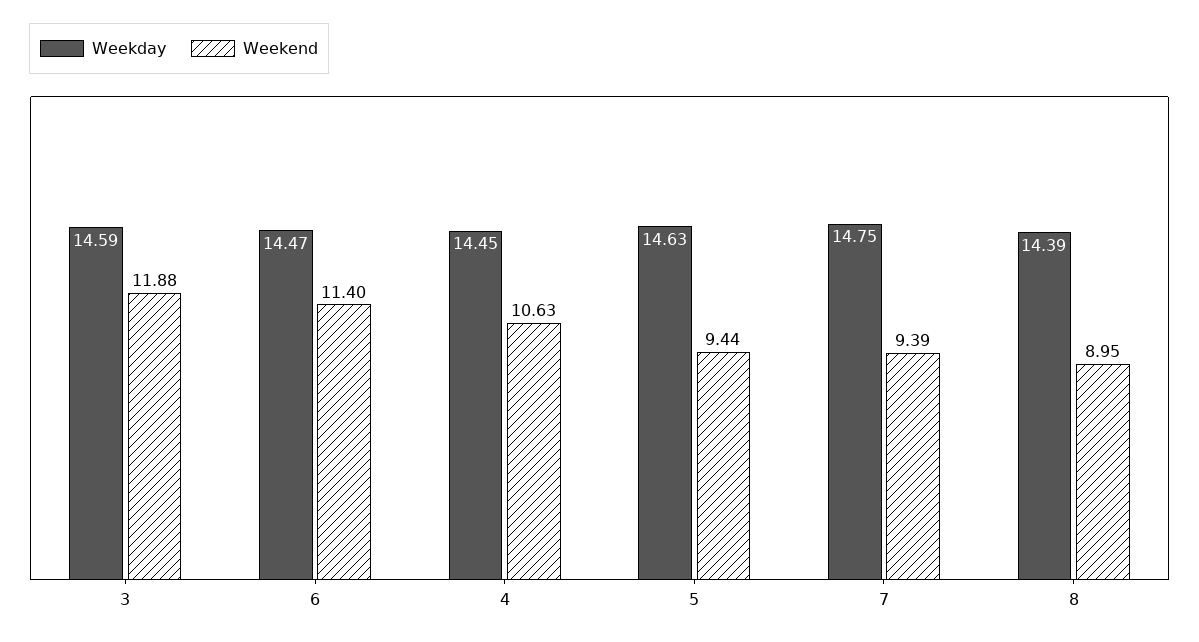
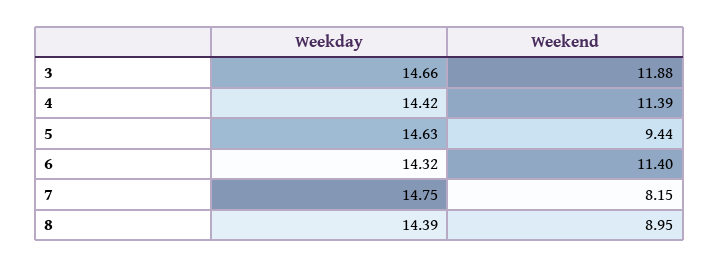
Weekday, 3: 14.59 -> 14.66
Weekday, 6: 14.47 -> 14.32
Weekday, 4: 14.45 -> 14.42
Weekend, 4: 10.63 -> 11.39
Weekend, 7: 9.39 -> 8.15

